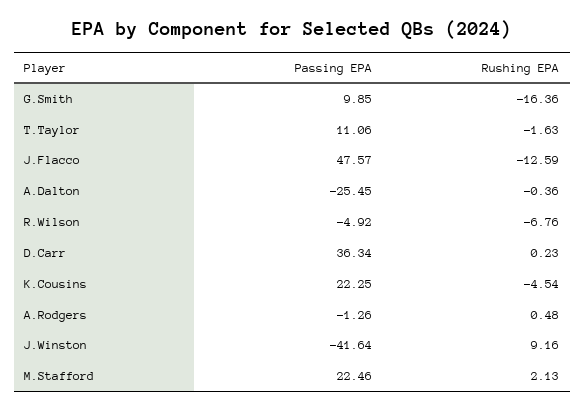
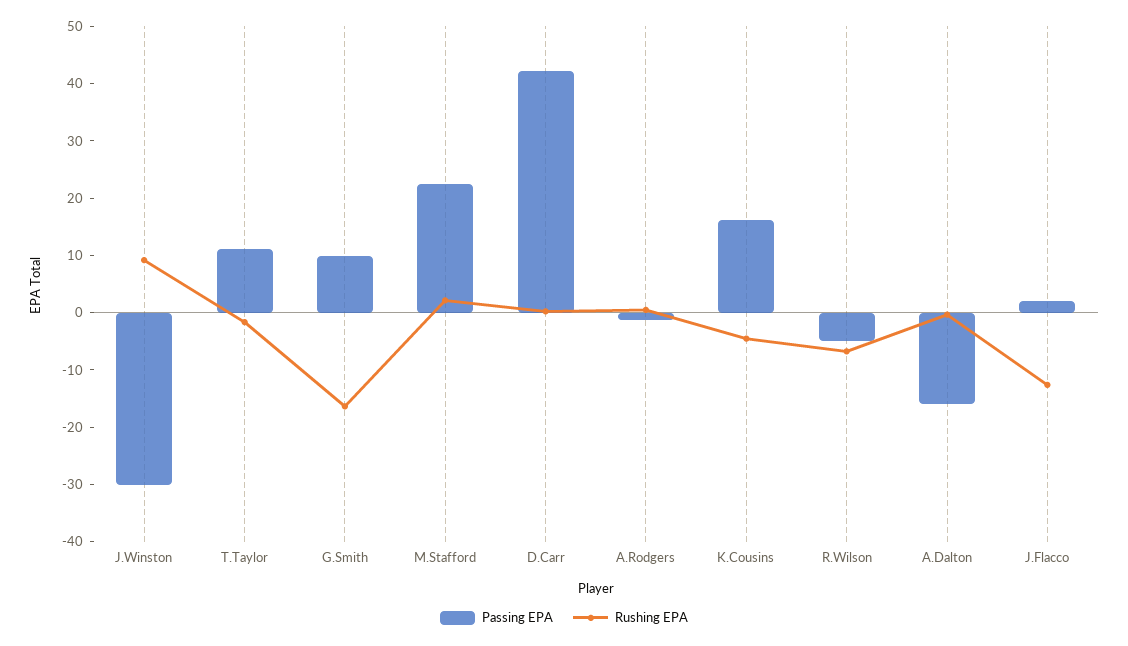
Passing EPA, J.Flacco: 47.57 -> 2
Passing EPA, A.Dalton: -25.45 -> -16
Passing EPA, D.Carr: 36.34 -> 42
Passing EPA, K.Cousins: 22.25 -> 16
Passing EPA, J.Winston: -41.64 -> -30

